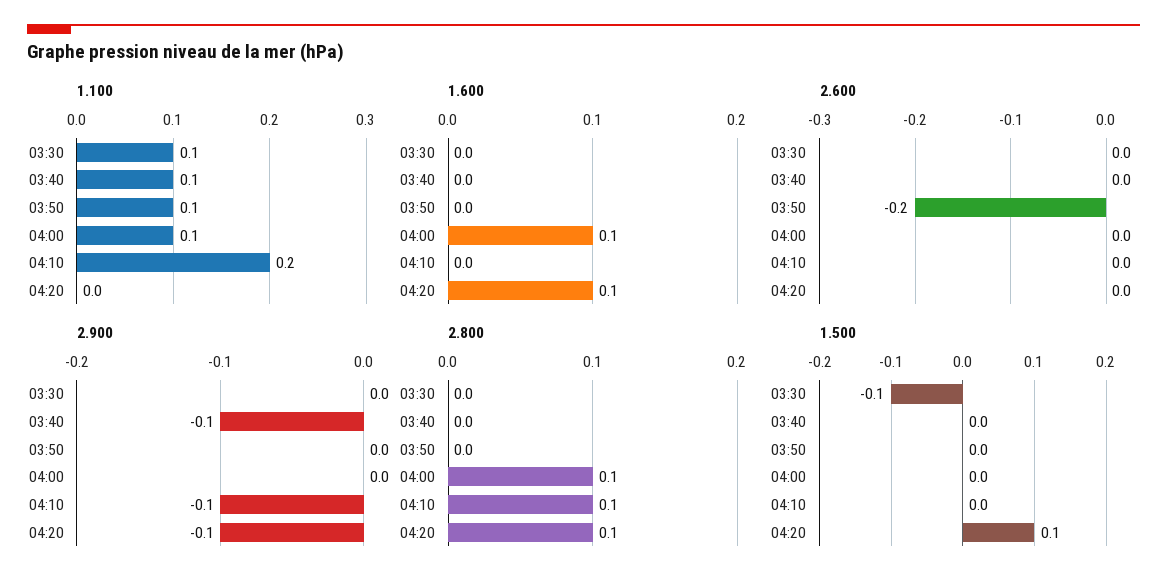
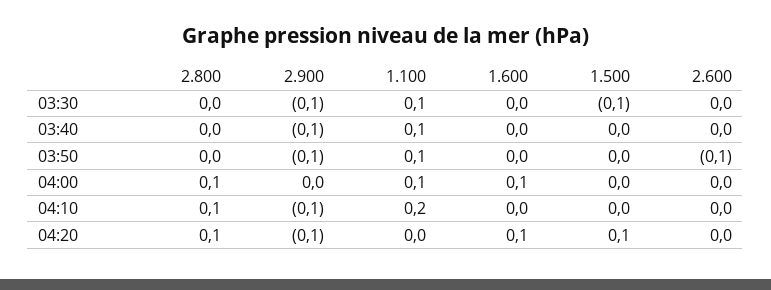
2.600, 03:50: -0.2 -> -0.1
2.900, 03:30: 0 -> -0.1
2.900, 03:50: 0 -> -0.1

